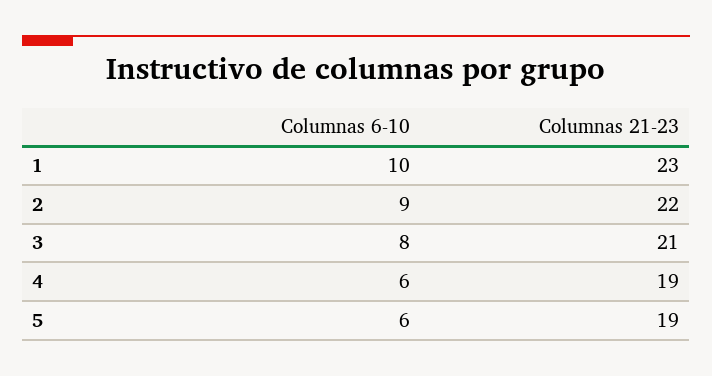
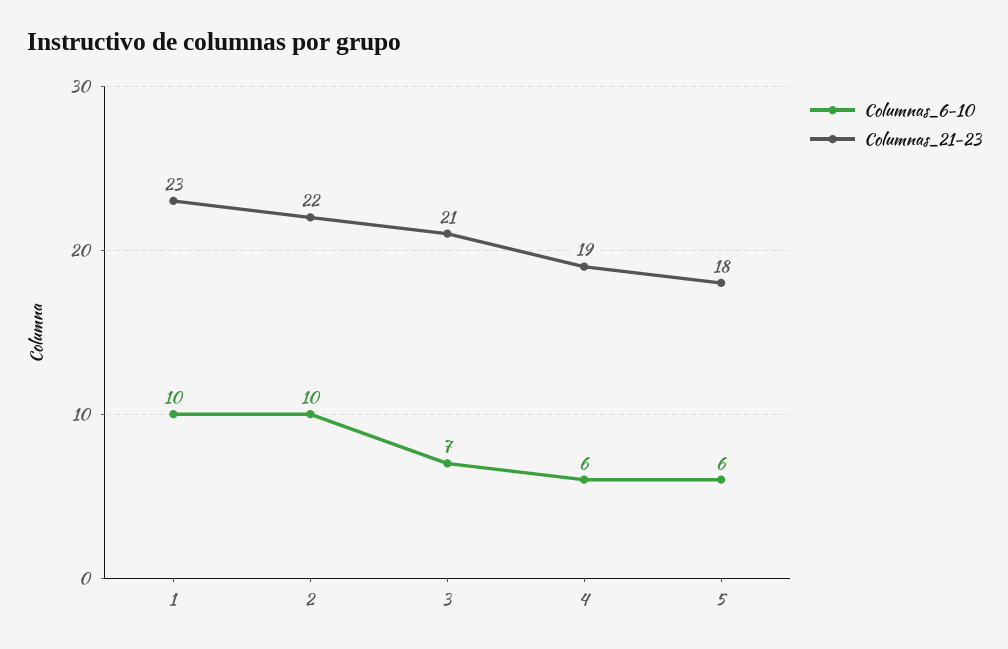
Columnas 6-10, 2: 9 -> 10
Columnas 6-10, 3: 8 -> 7
Columnas 21-23, 5: 19 -> 18

